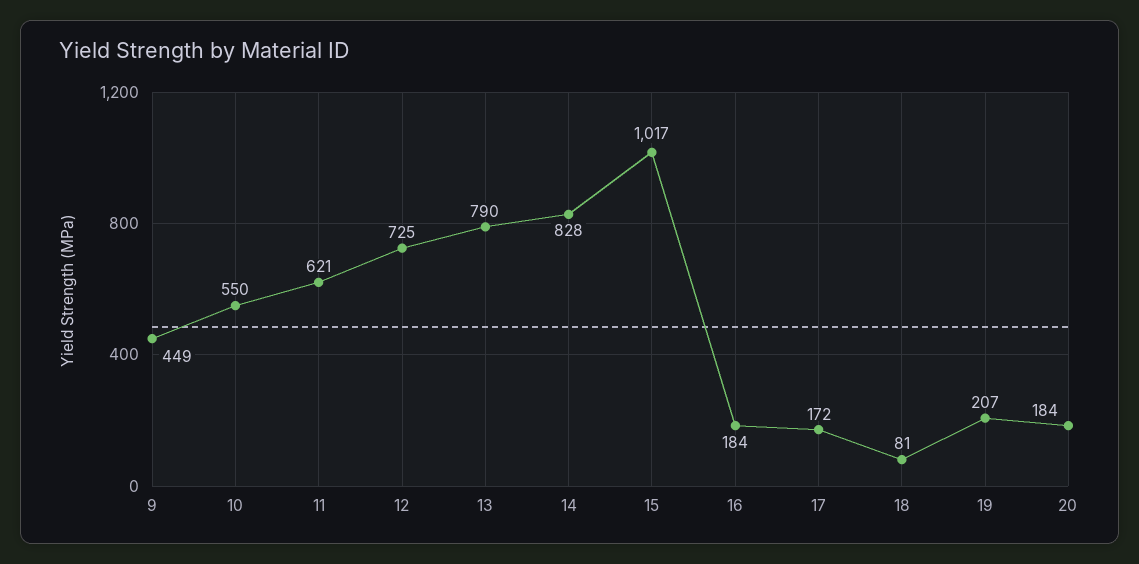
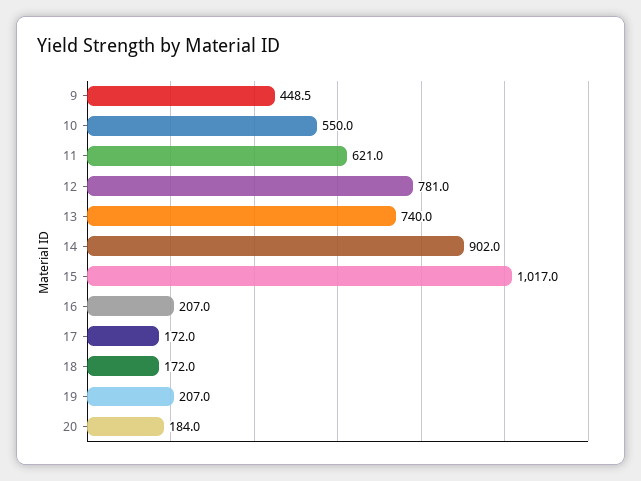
12: 725 -> 781
13: 790 -> 740
14: 828 -> 902
16: 184 -> 207
18: 81 -> 172

